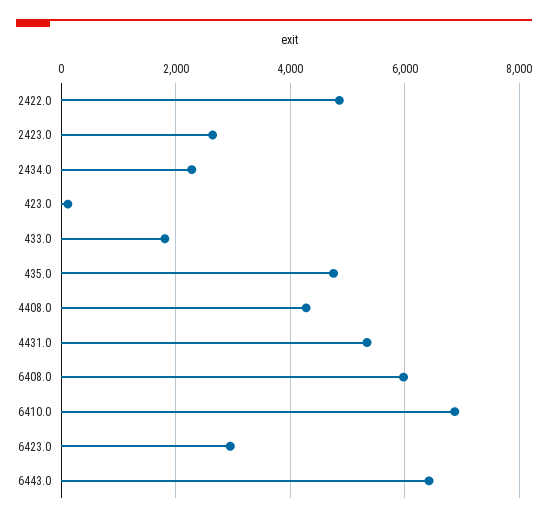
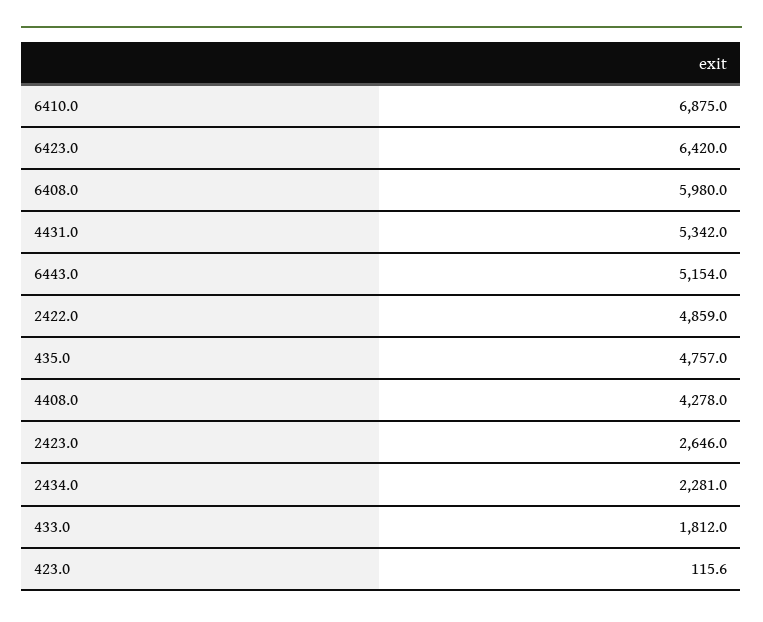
6423.0: 3000 -> 6420
6443.0: 6400 -> 5154

